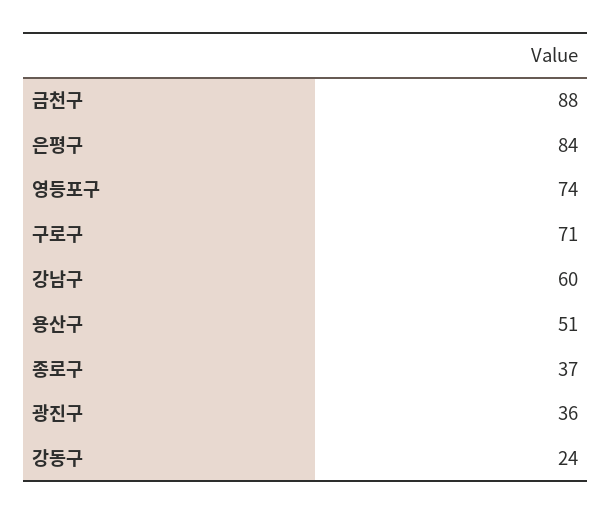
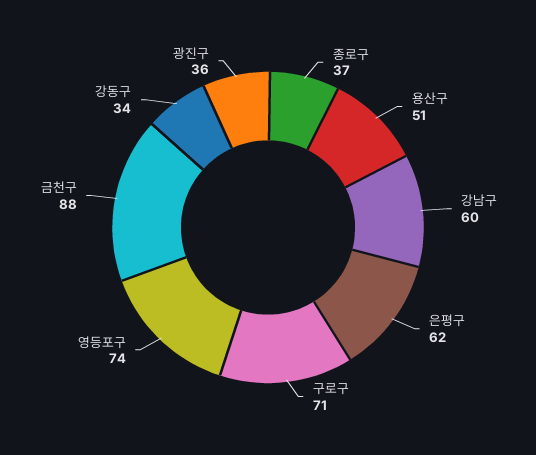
은평구: 84 -> 62
강동구: 24 -> 34

